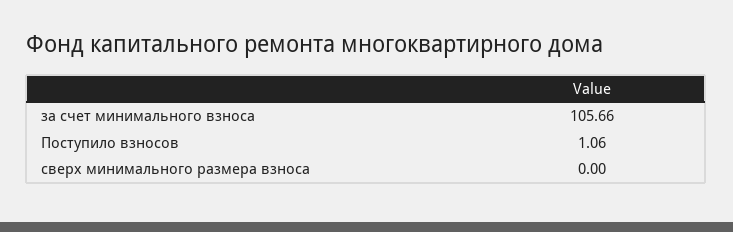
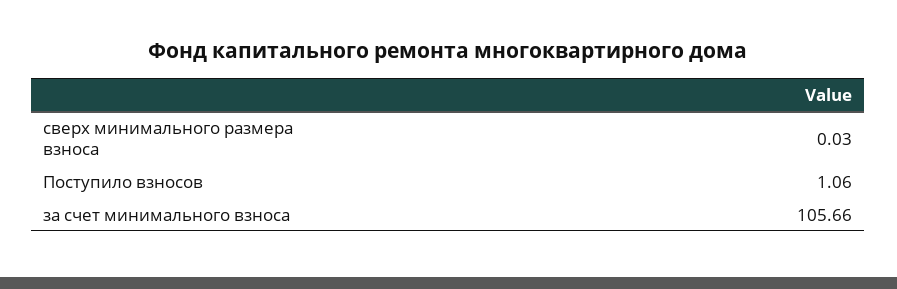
сверх минимального размера взноса: 0 -> 0.03

